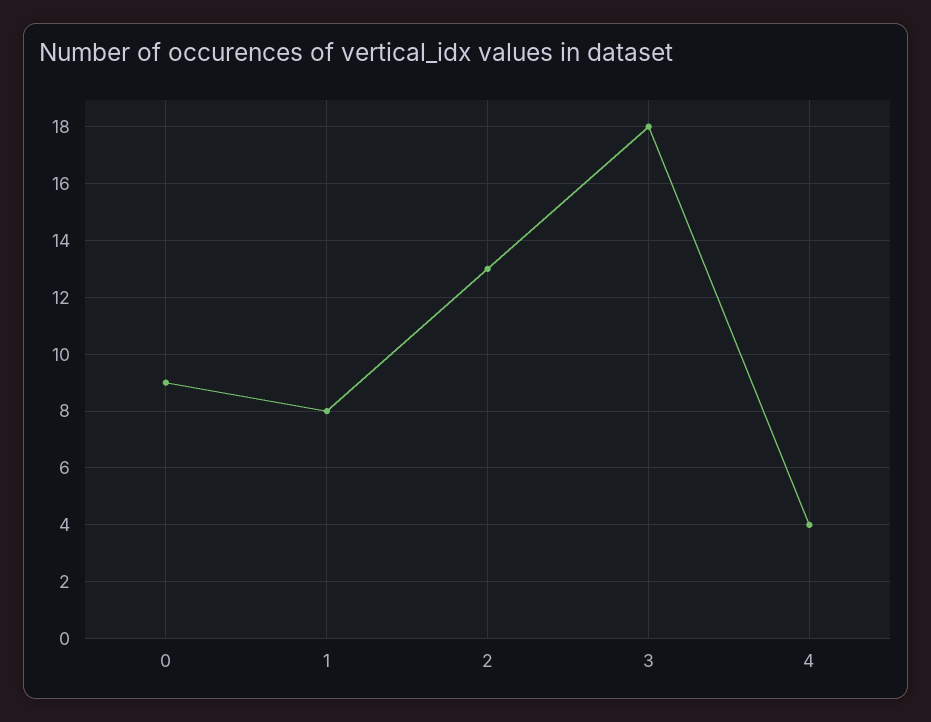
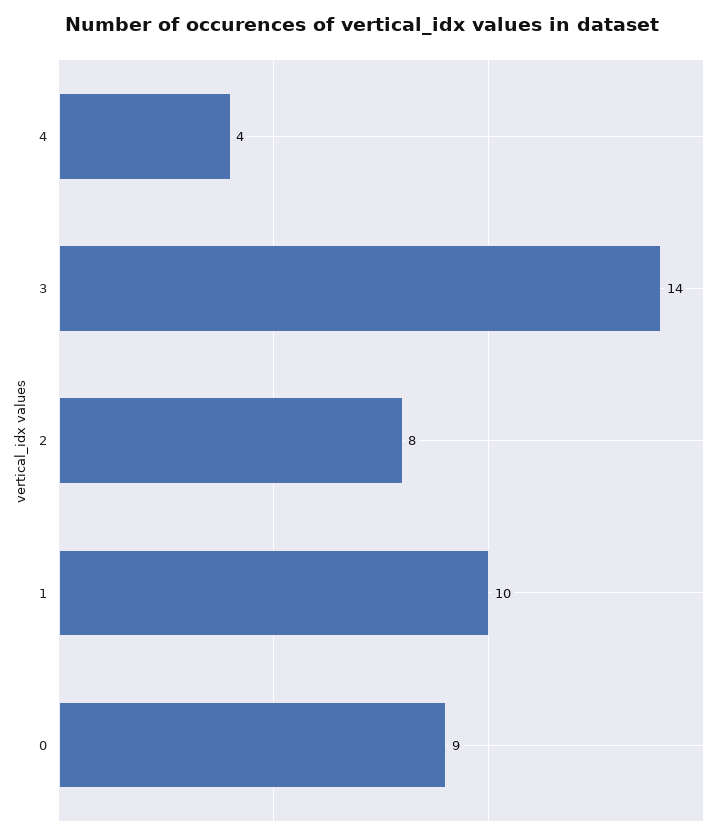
1: 8 -> 10
2: 13 -> 8
3: 18 -> 14

